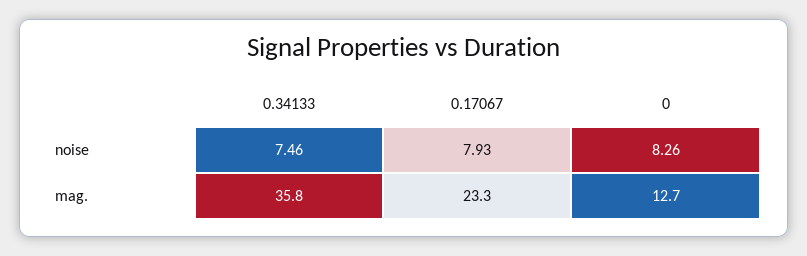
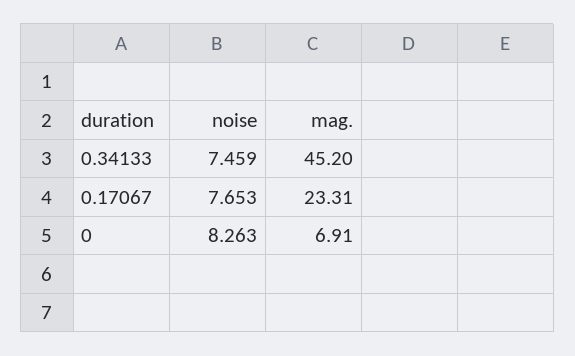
0.17067, noise: 7.93 -> 7.653
0.34133, mag.: 35.8 -> 45.2
0, mag.: 12.7 -> 6.91

